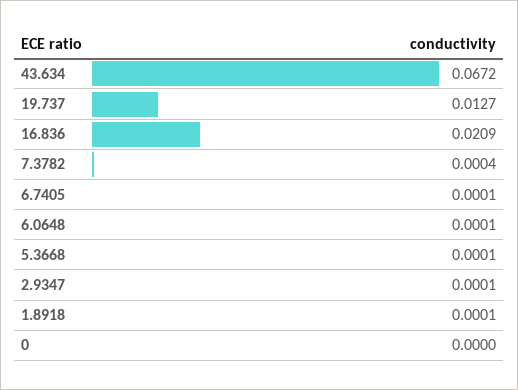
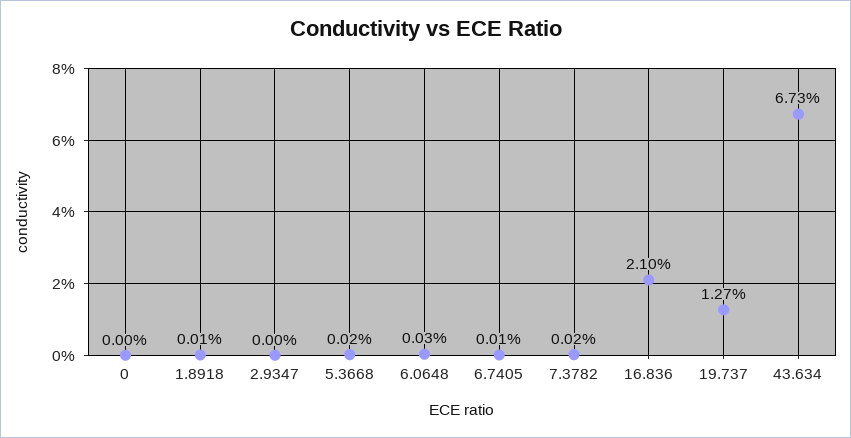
43.634: 0.0672 -> 0.0673
16.836: 0.0209 -> 0.021
7.3782: 0.0004 -> 0.0002
6.0648: 0.0001 -> 0.0003
5.3668: 0.0001 -> 0.0002
2.9347: 0.0001 -> 0

